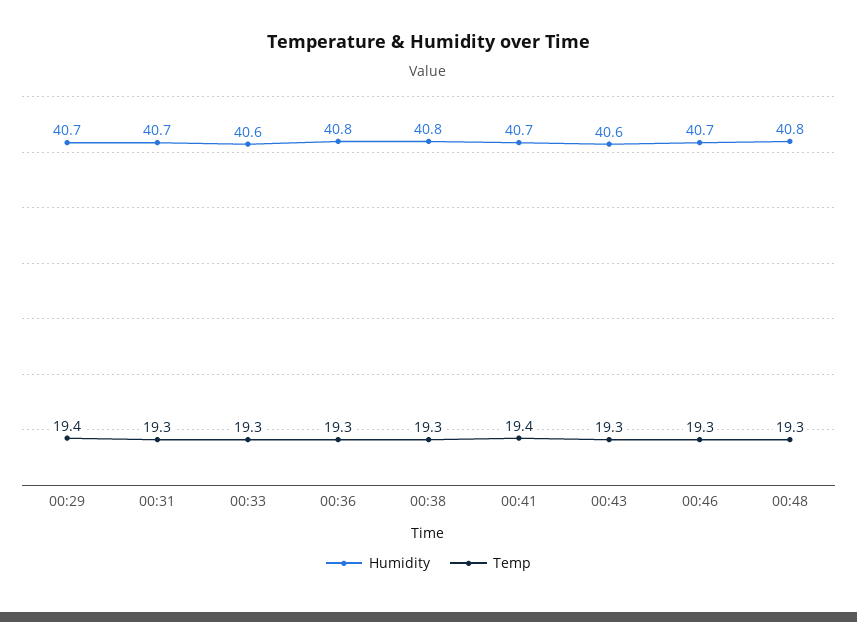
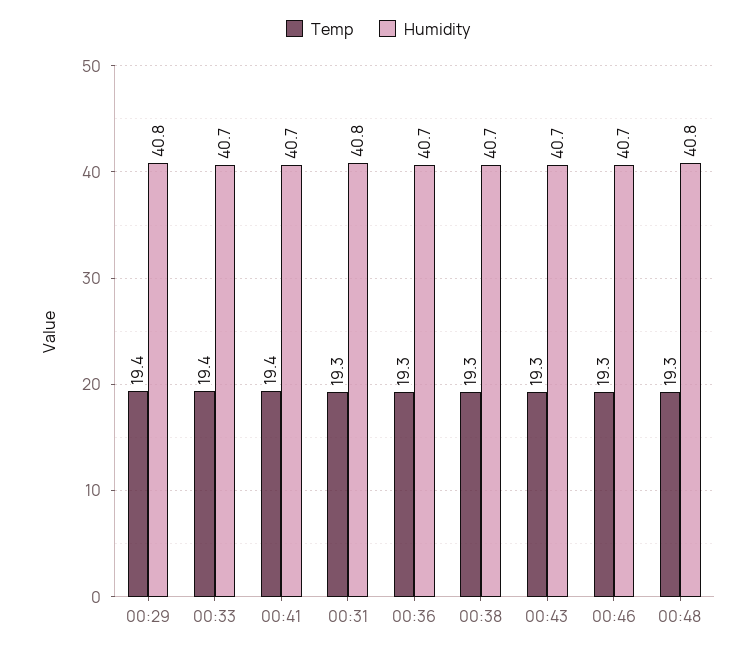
Humidity, 00:29: 40.7 -> 40.8
Humidity, 00:31: 40.7 -> 40.8
Humidity, 00:33: 40.6 -> 40.7
Temp, 00:33: 19.3 -> 19.4
Humidity, 00:36: 40.8 -> 40.7
Humidity, 00:38: 40.8 -> 40.7
Humidity, 00:43: 40.6 -> 40.7

